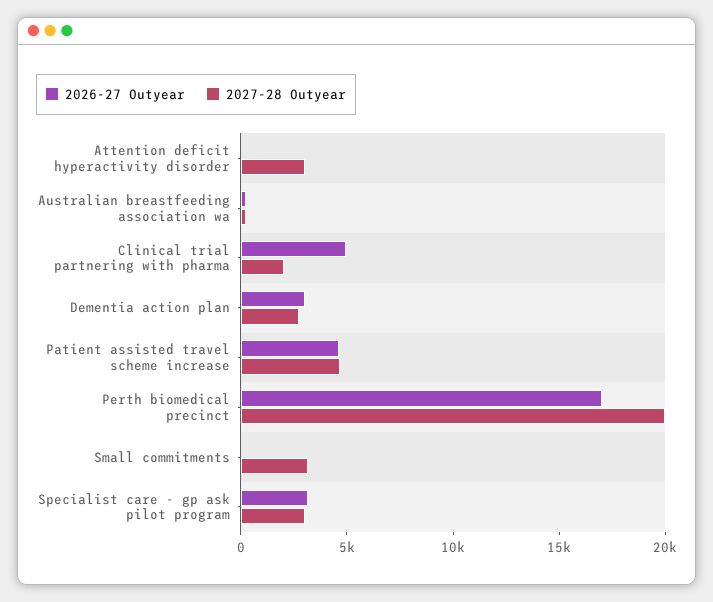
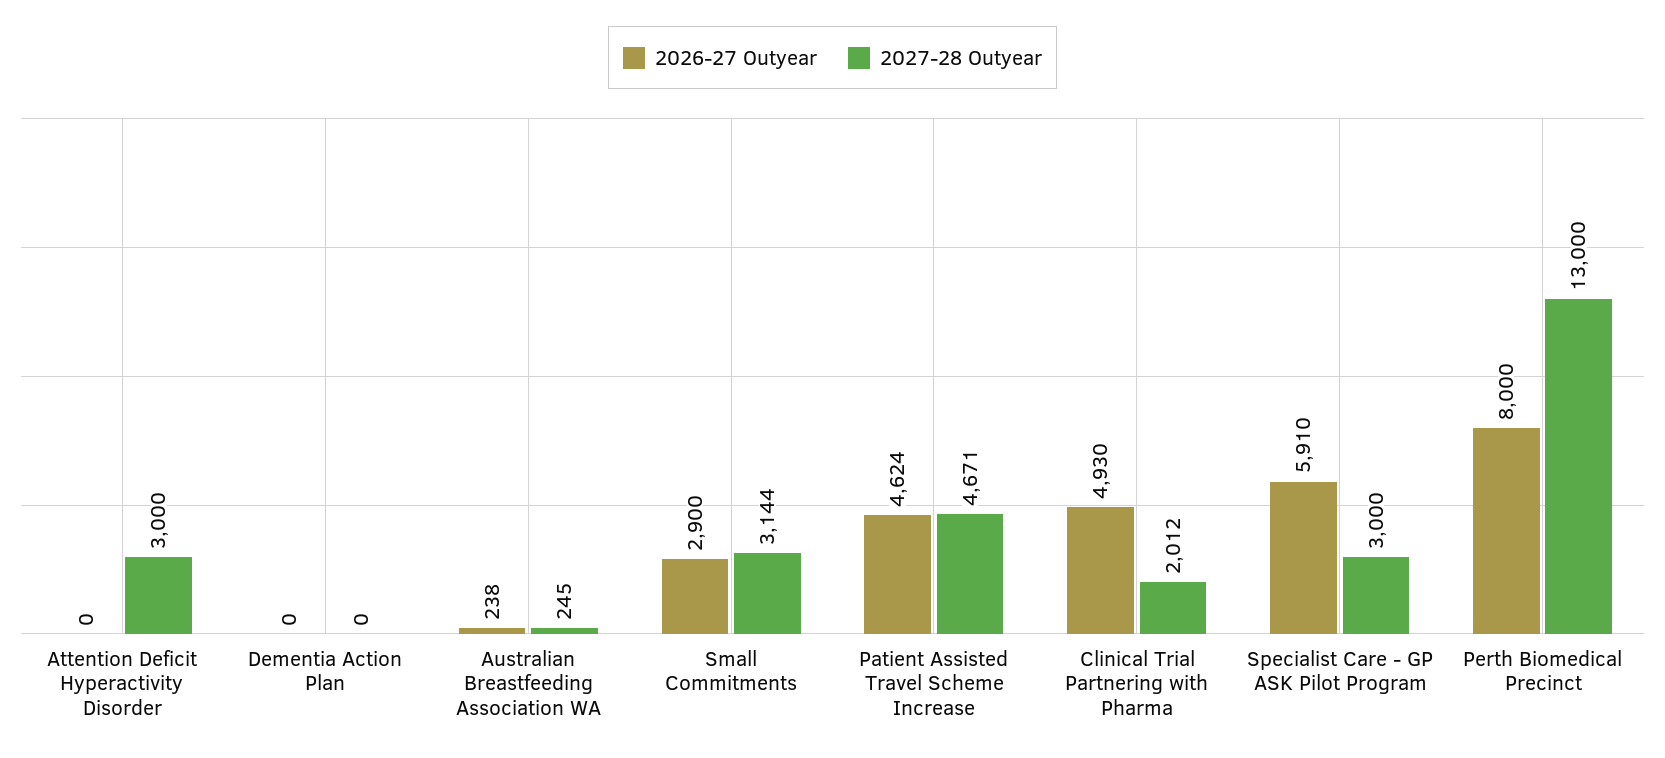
2026-27 Outyear, Dementia action plan: 3000 -> 0
2027-28 Outyear, Dementia action plan: 3000 -> 0
2026-27 Outyear, Perth biomedical precinct: 17000 -> 8000
2027-28 Outyear, Perth biomedical precinct: 20000 -> 13000
2026-27 Outyear, Small commitments: 0 -> 2900
2026-27 Outyear, Specialist care - gp ask pilot program: 3000 -> 5910

